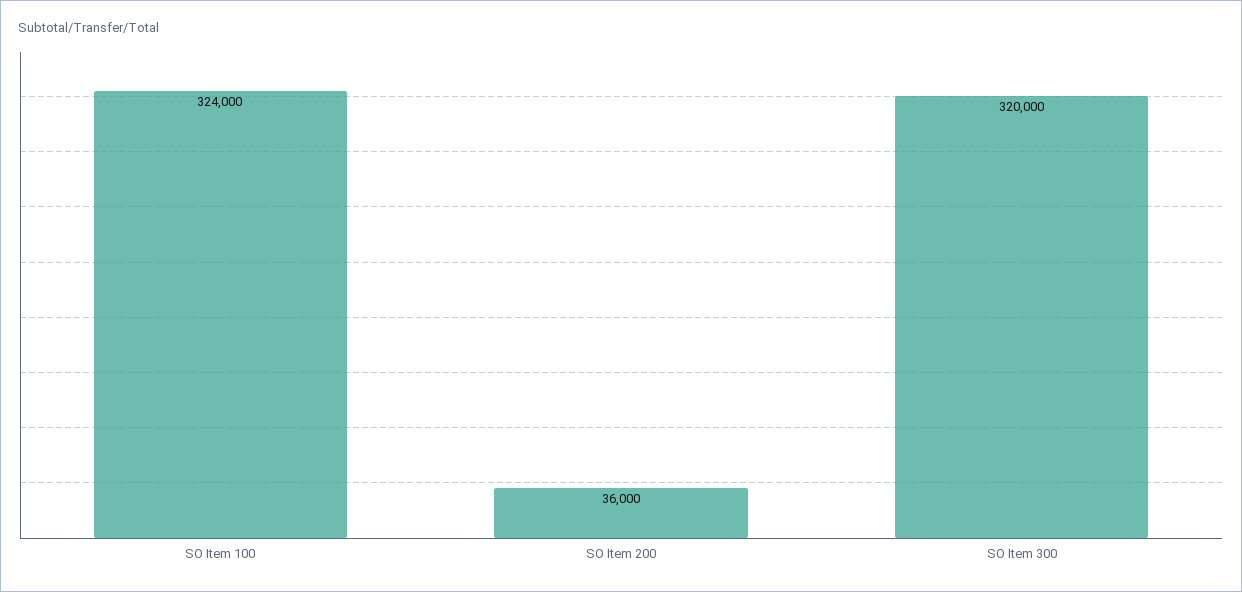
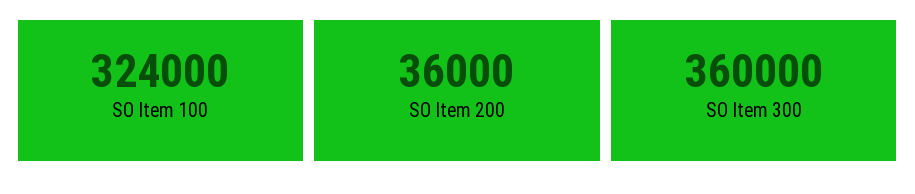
SO Item 300: 320000 -> 360000

